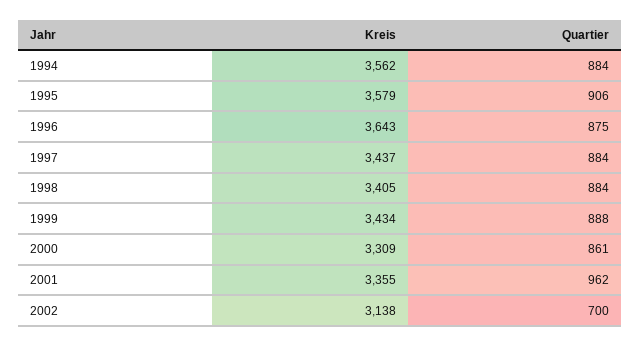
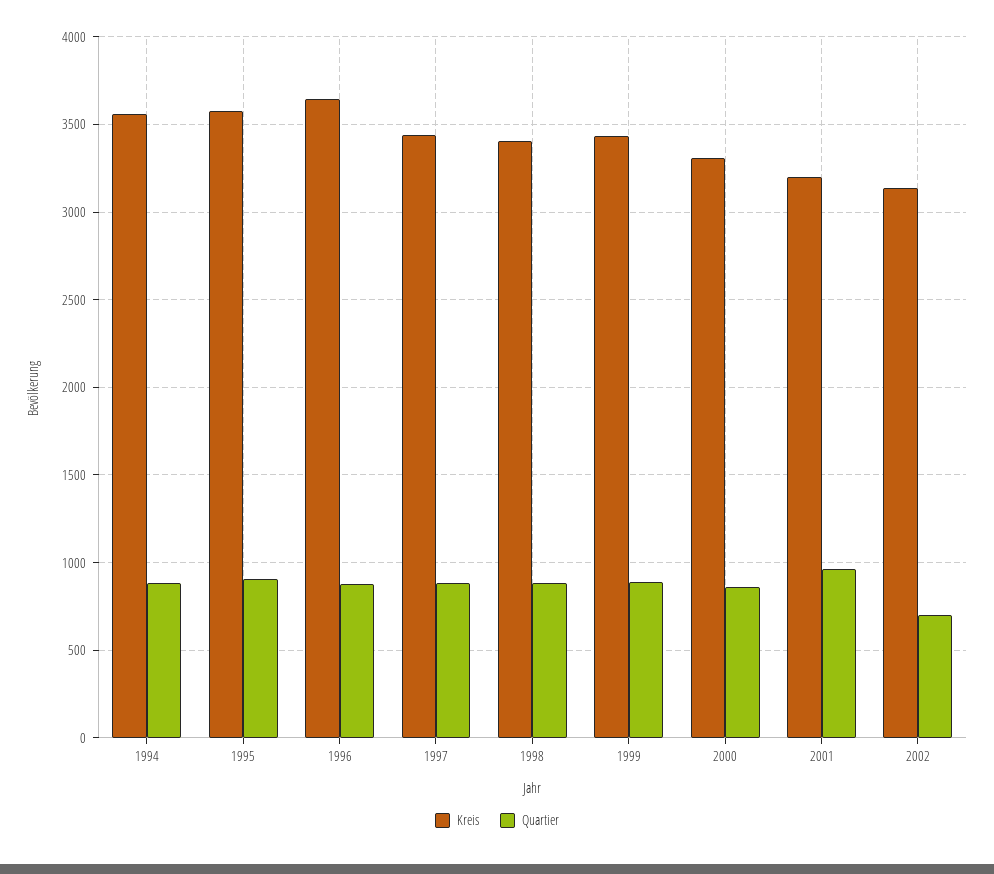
Kreis, 2001: 3355 -> 3200

